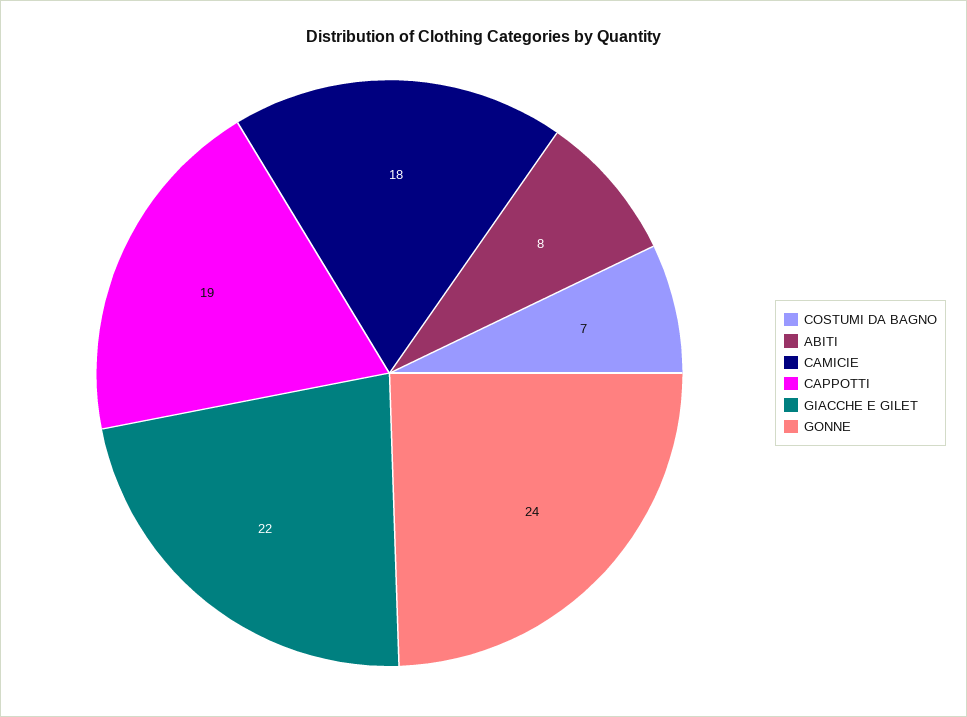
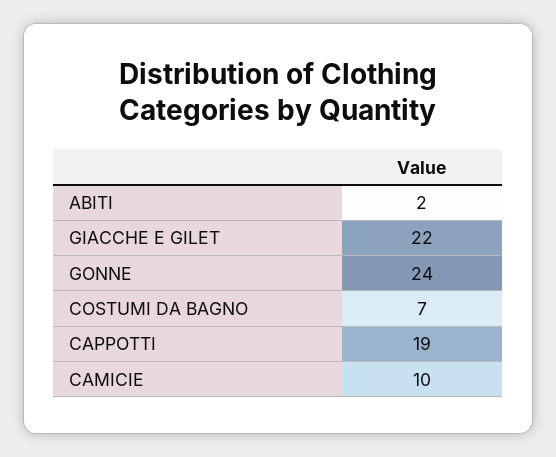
ABITI: 8 -> 2
CAMICIE: 18 -> 10

